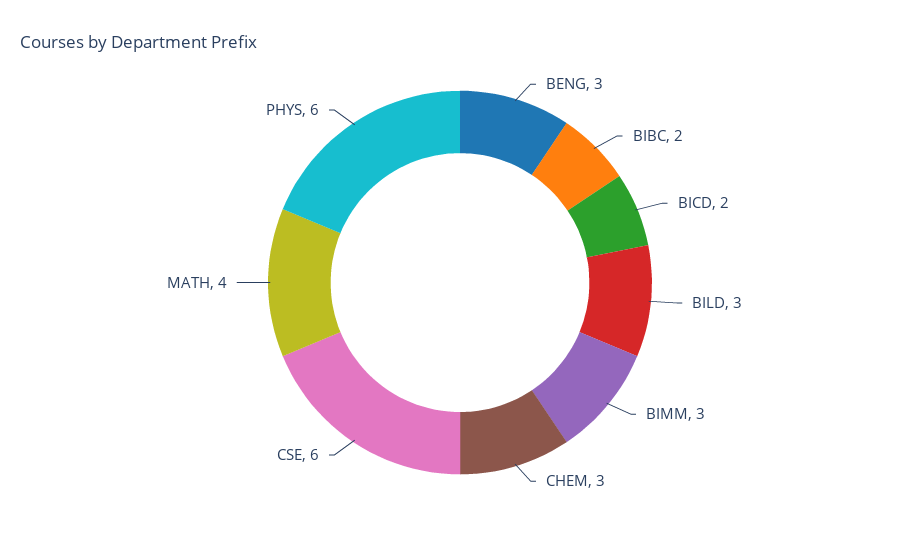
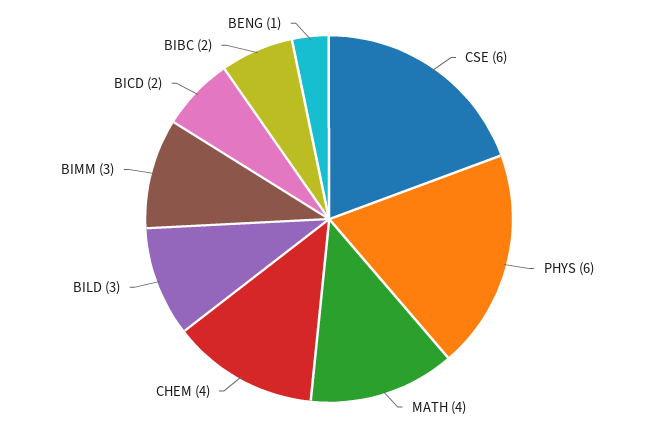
BENG: 3 -> 1
CHEM: 3 -> 4

